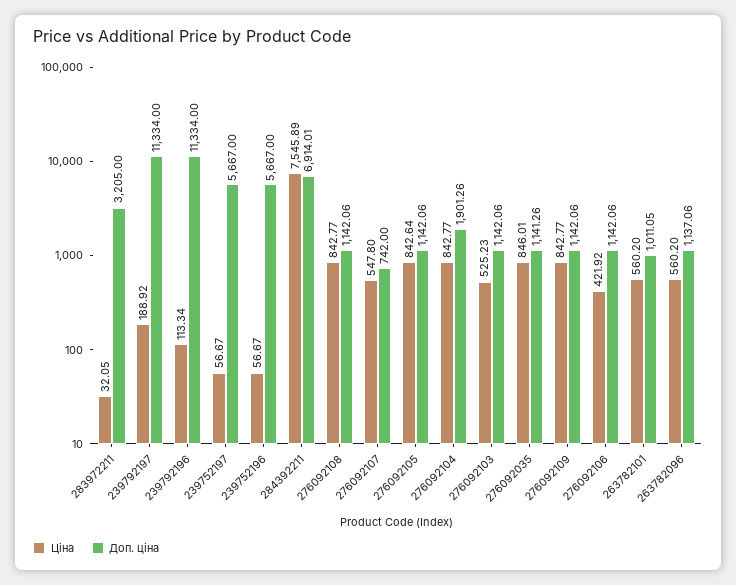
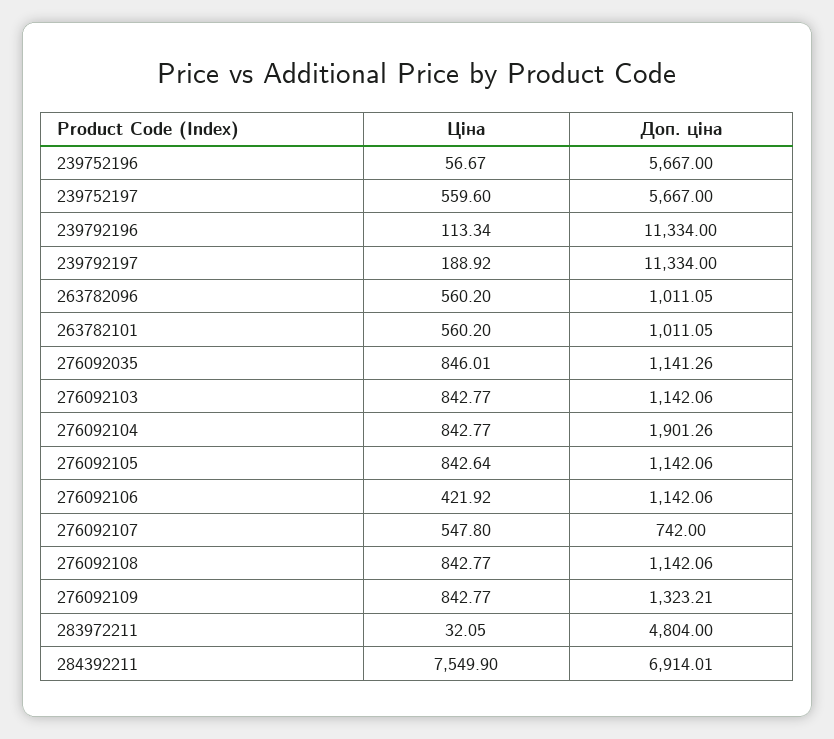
Доп. ціна, 283972211: 3205 -> 4804
Ціна, 239752197: 56.67 -> 559.6
Ціна, 284392211: 7545.89 -> 7549.9
Ціна, 276092103: 525.23 -> 842.77
Доп. ціна, 276092109: 1142.06 -> 1323.21
Доп. ціна, 263782096: 1137.06 -> 1011.05

